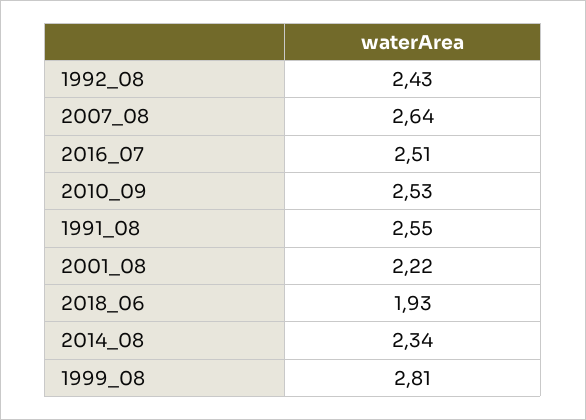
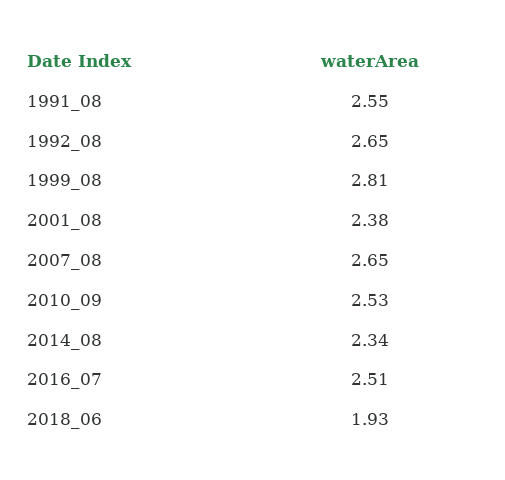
1992_08: 2.43 -> 2.65
2007_08: 2.64 -> 2.65
2001_08: 2.22 -> 2.38

